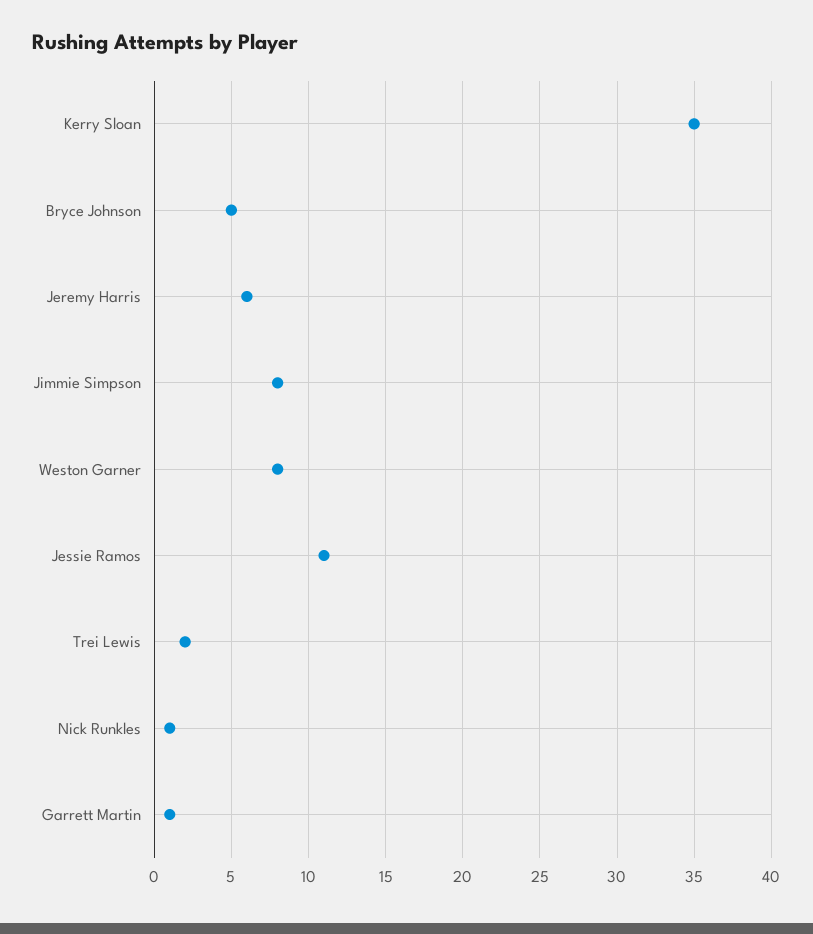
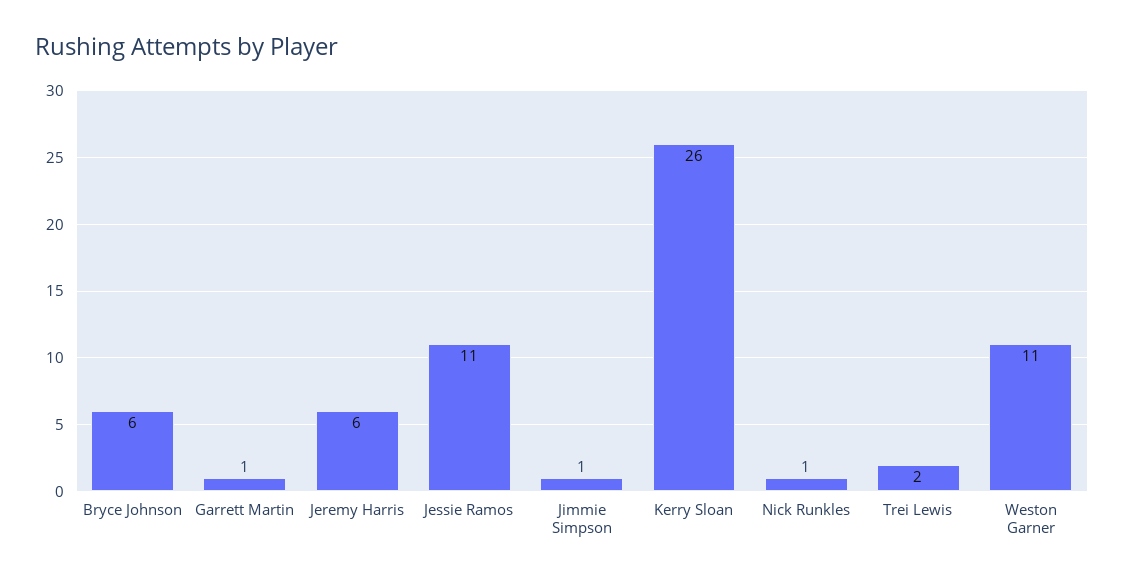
Kerry Sloan: 35 -> 26
Bryce Johnson: 5 -> 6
Jimmie Simpson: 8 -> 1
Weston Garner: 8 -> 11

